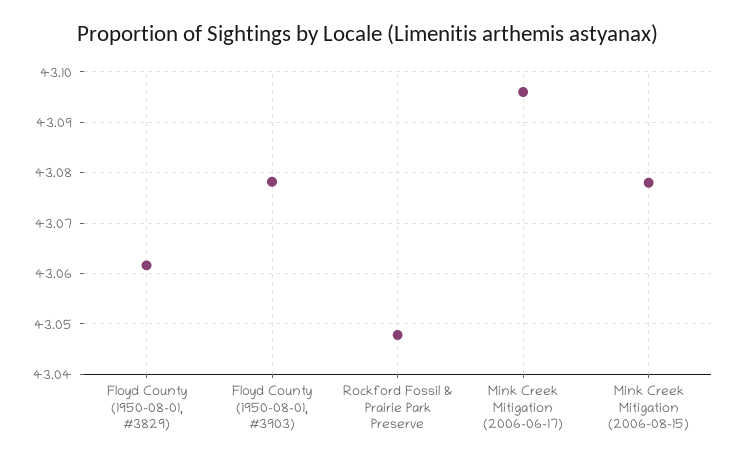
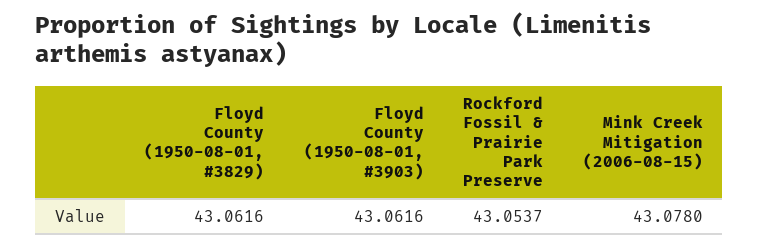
Floyd County (1950-08-01, #3903): 43.078 -> 43.0616
Rockford Fossil & Prairie Park Preserve: 43.048 -> 43.0537
Mink Creek Mitigation (2006-06-17): 43.096 -> none

